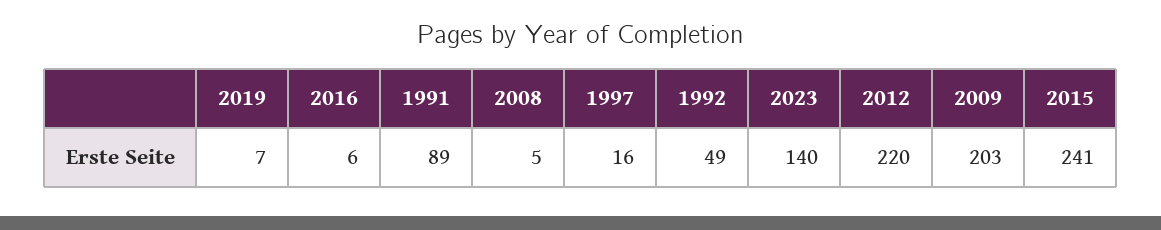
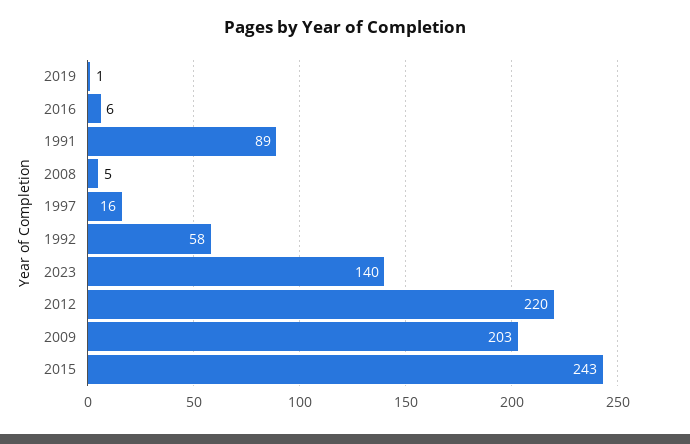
2019: 7 -> 1
1992: 49 -> 58
2015: 241 -> 243

